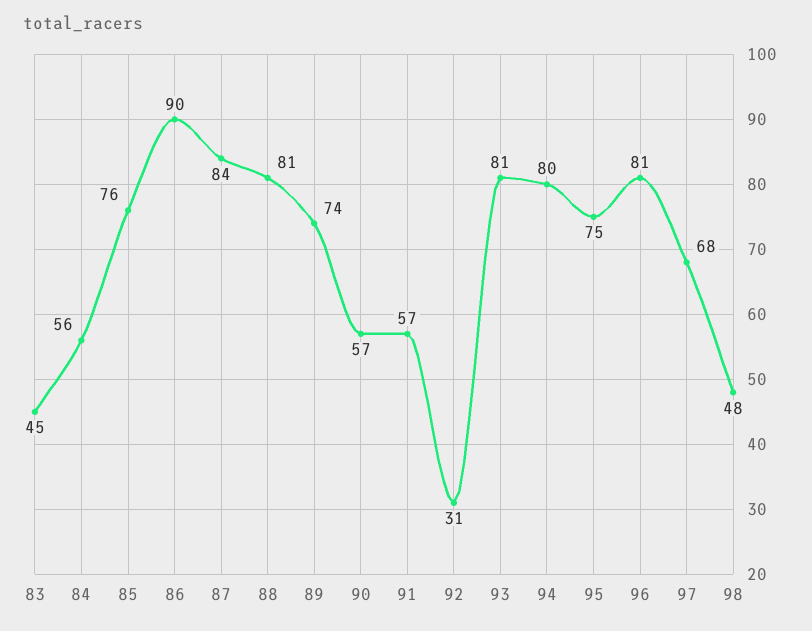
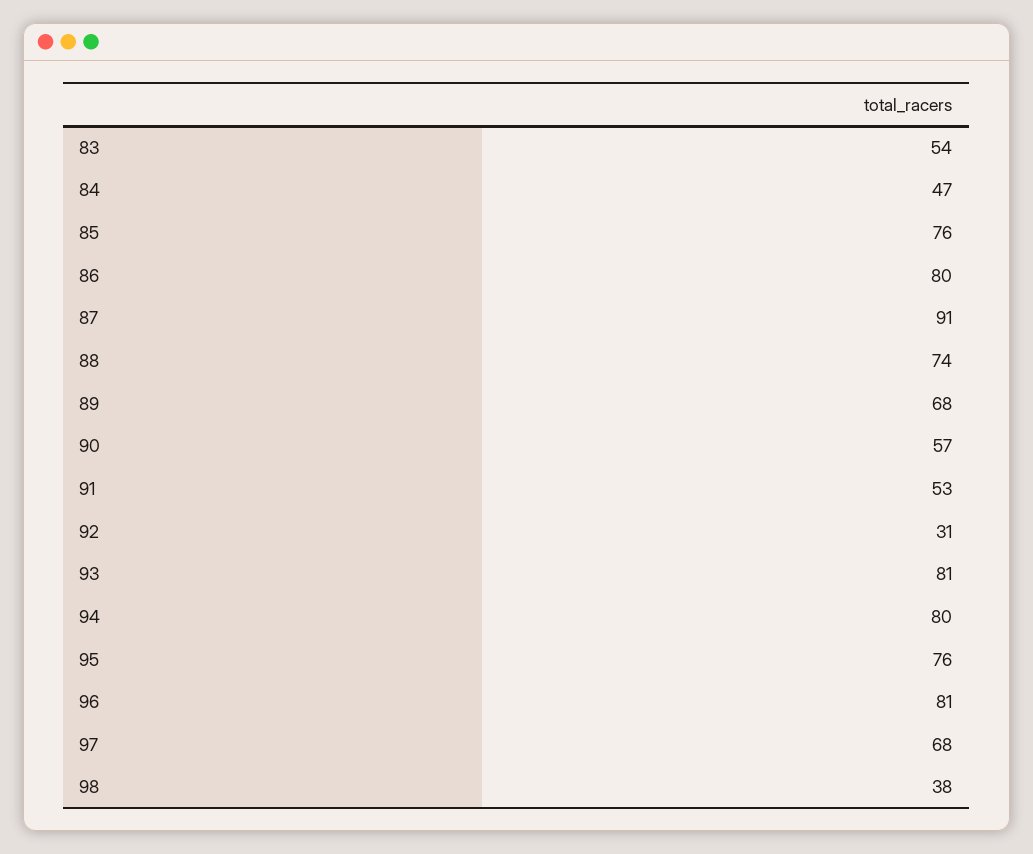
83: 45 -> 54
84: 56 -> 47
86: 90 -> 80
87: 84 -> 91
88: 81 -> 74
89: 74 -> 68
91: 57 -> 53
95: 75 -> 76
98: 48 -> 38

